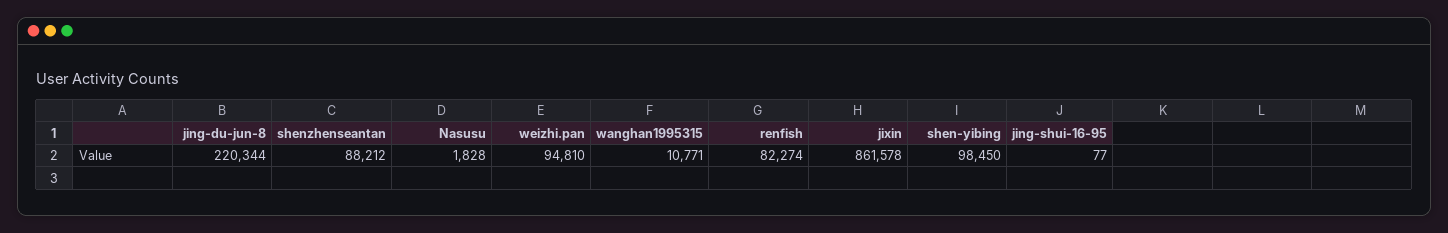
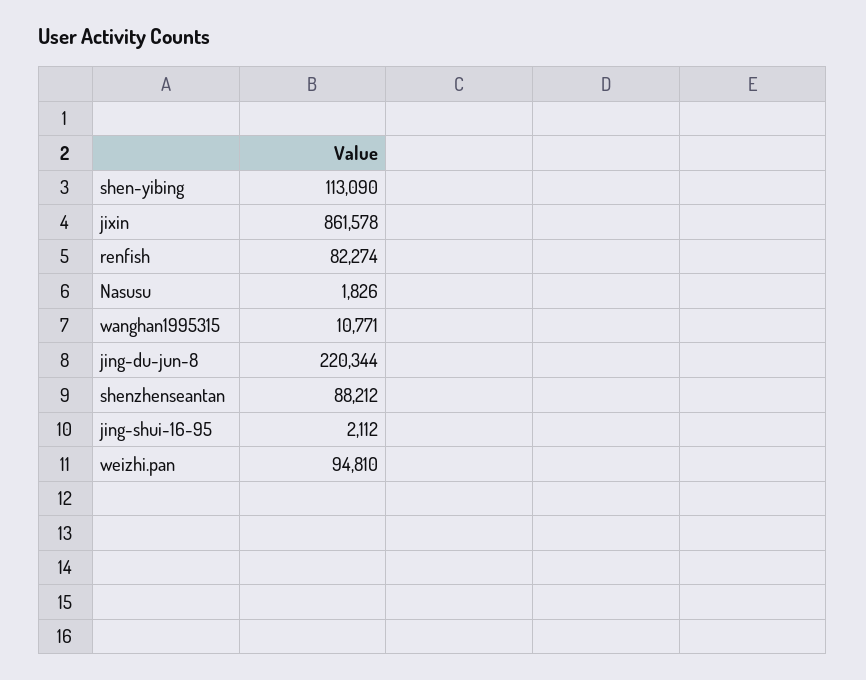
Nasusu: 1828 -> 1826
shen-yibing: 98450 -> 113090
jing-shui-16-95: 77 -> 2112

